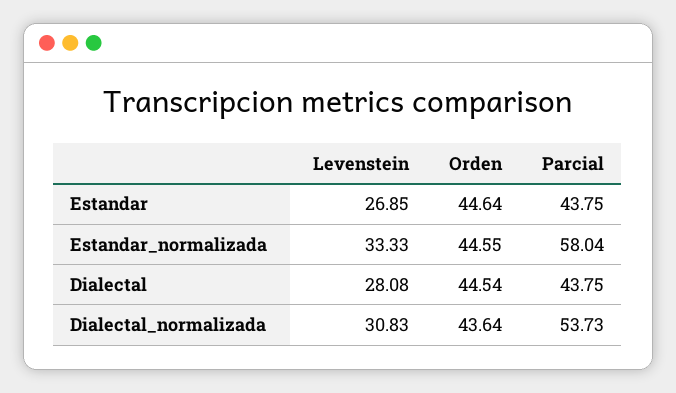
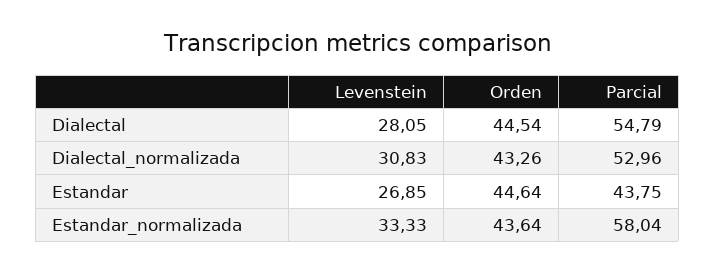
Orden, Estandar_normalizada: 44.55 -> 43.64
Levenstein, Dialectal: 28.08 -> 28.05
Parcial, Dialectal: 43.75 -> 54.79
Orden, Dialectal_normalizada: 43.64 -> 43.26
Parcial, Dialectal_normalizada: 53.73 -> 52.96

